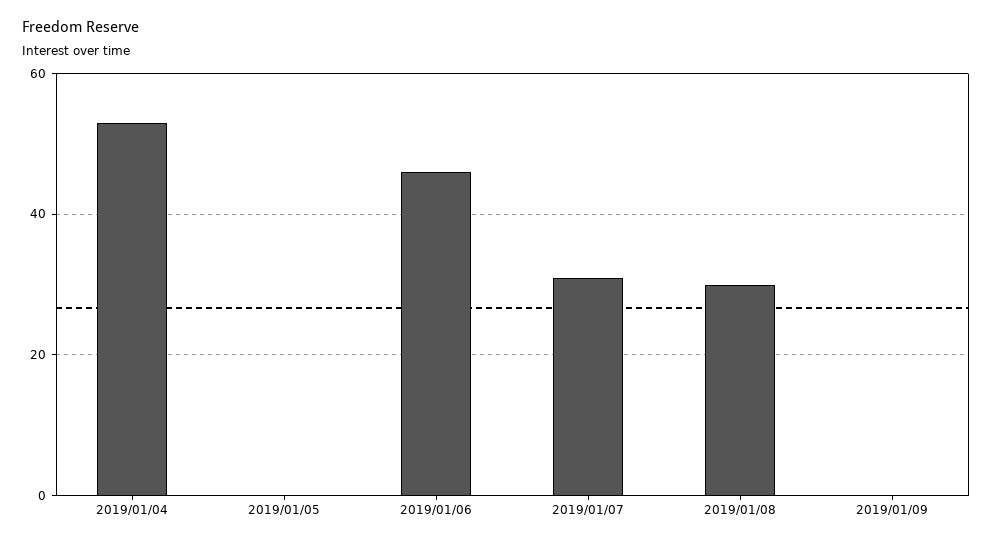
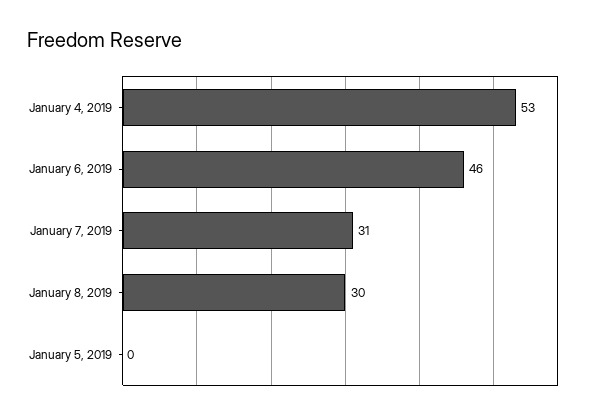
2019/01/09: 0 -> none

